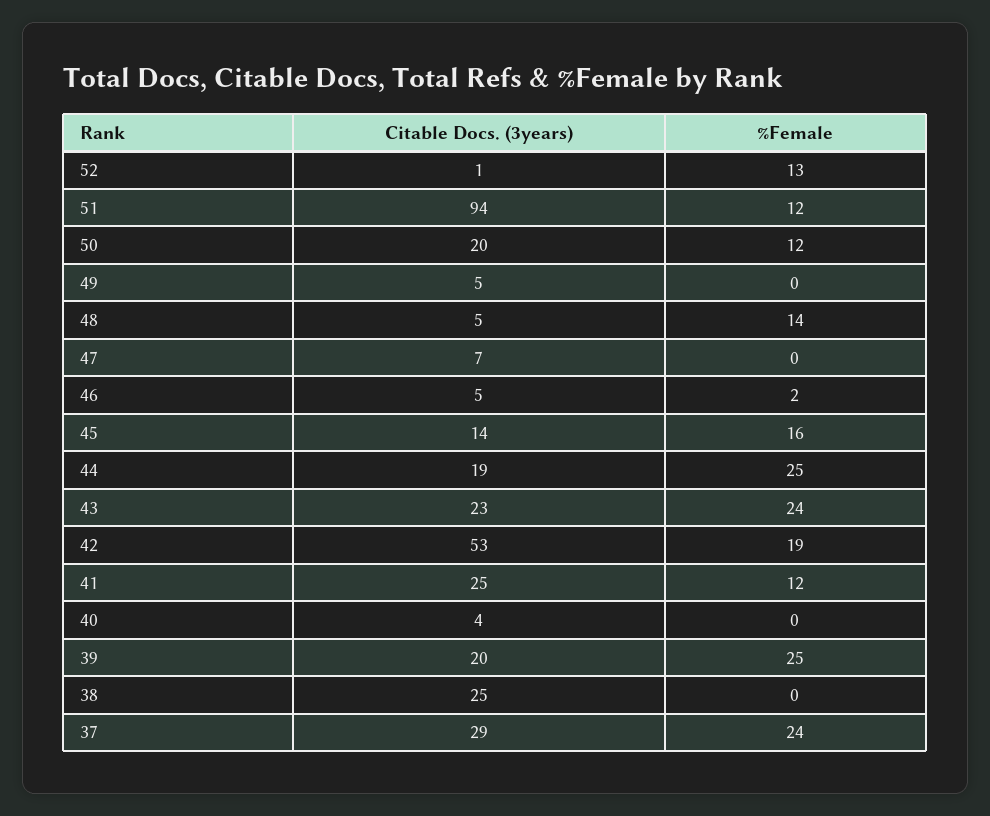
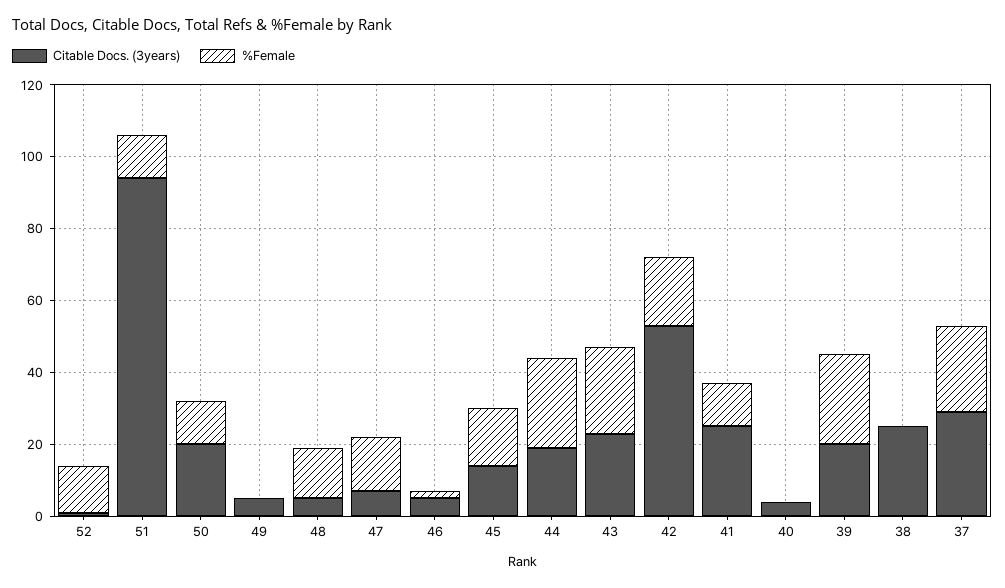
%Female, 47: 0 -> 15

